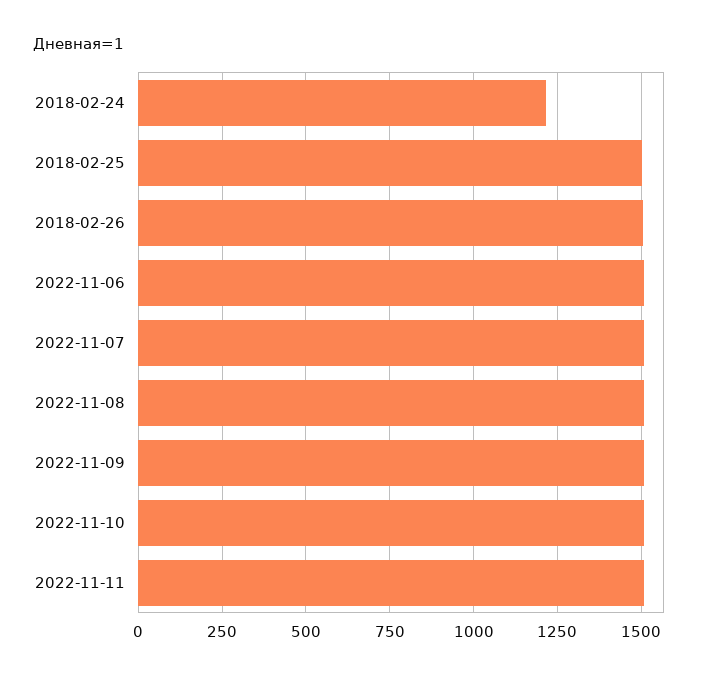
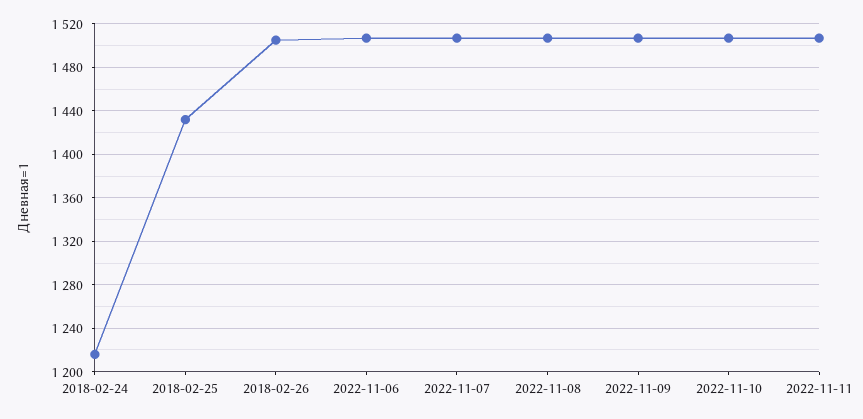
2018-02-25: 1500 -> 1430

